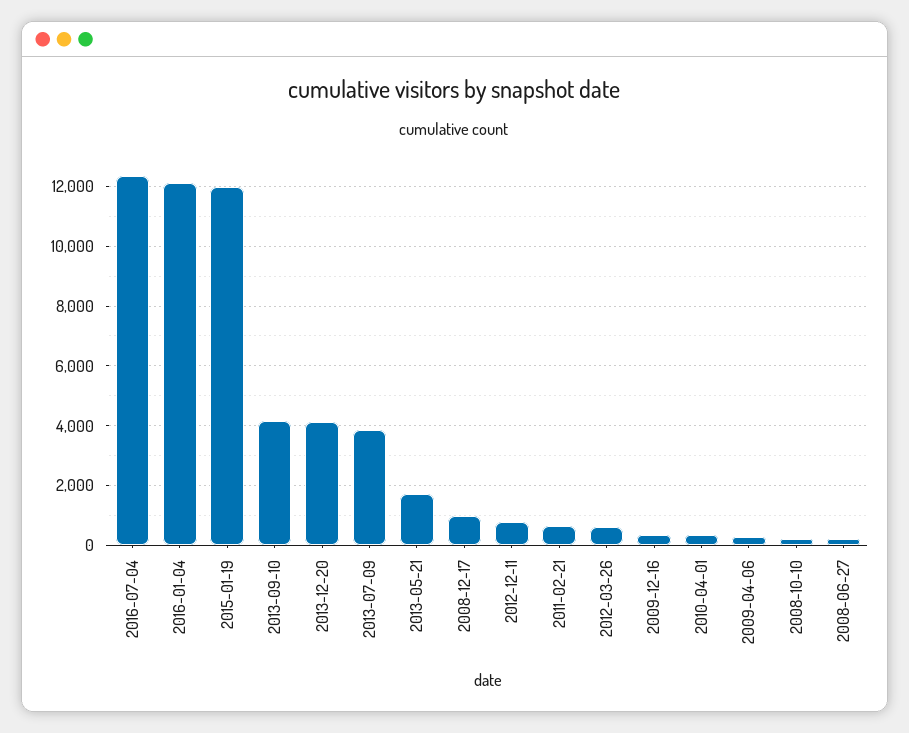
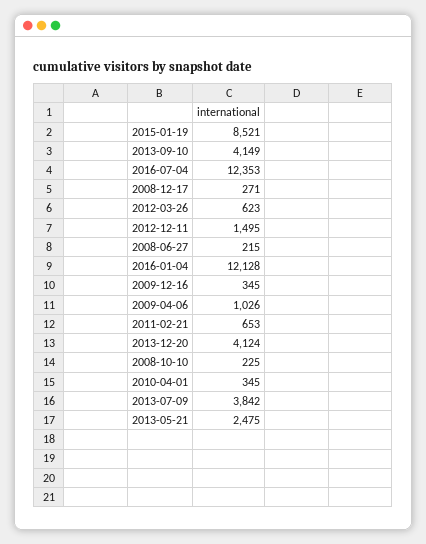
2015-01-19: 12000 -> 8521
2013-05-21: 1750 -> 2475
2008-12-17: 1000 -> 271
2012-12-11: 750 -> 1495
2009-04-06: 250 -> 1026

